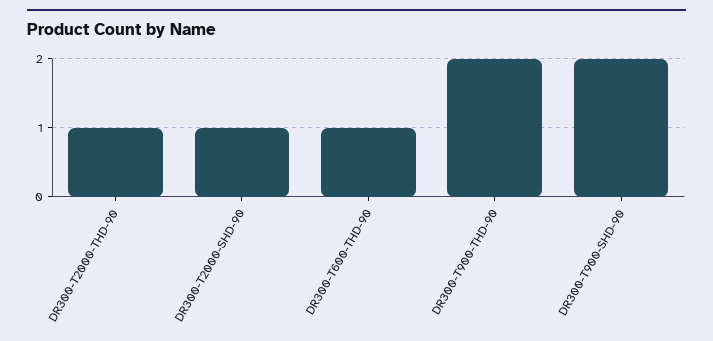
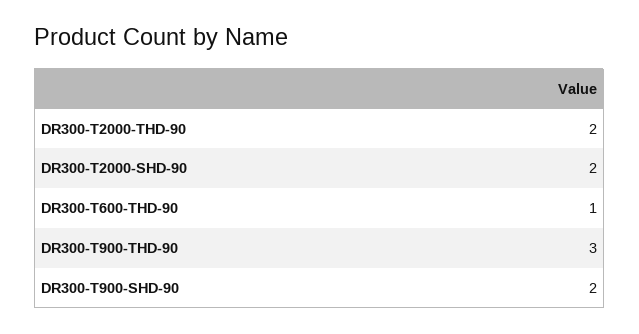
DR300-T2000-THD-90: 1 -> 2
DR300-T2000-SHD-90: 1 -> 2
DR300-T900-THD-90: 2 -> 3

